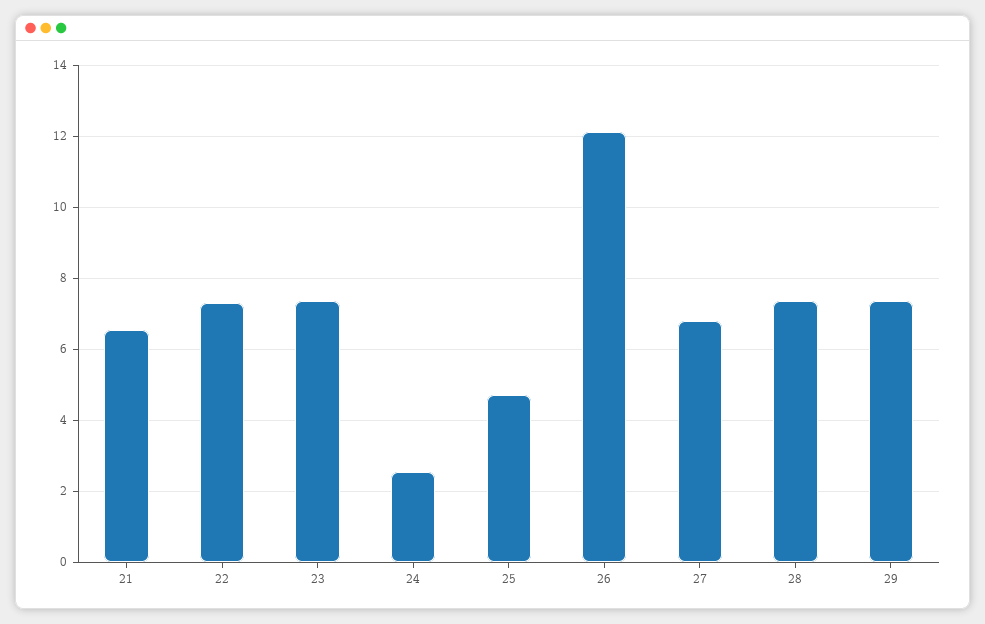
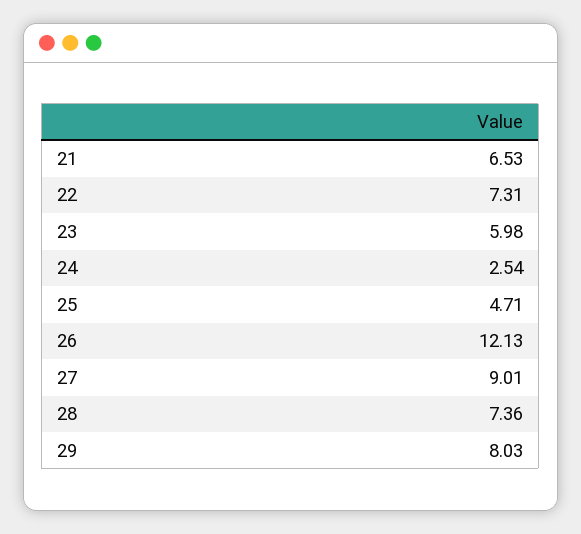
23: 7.4 -> 5.98
27: 6.8 -> 9.01
29: 7.4 -> 8.03

